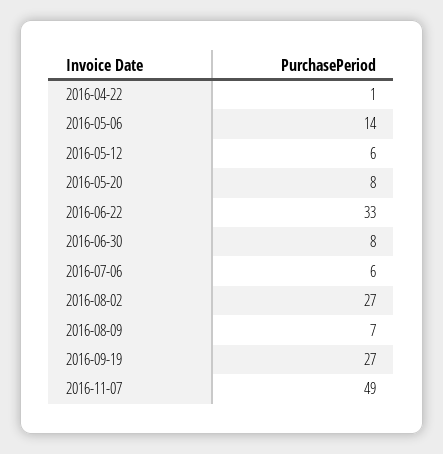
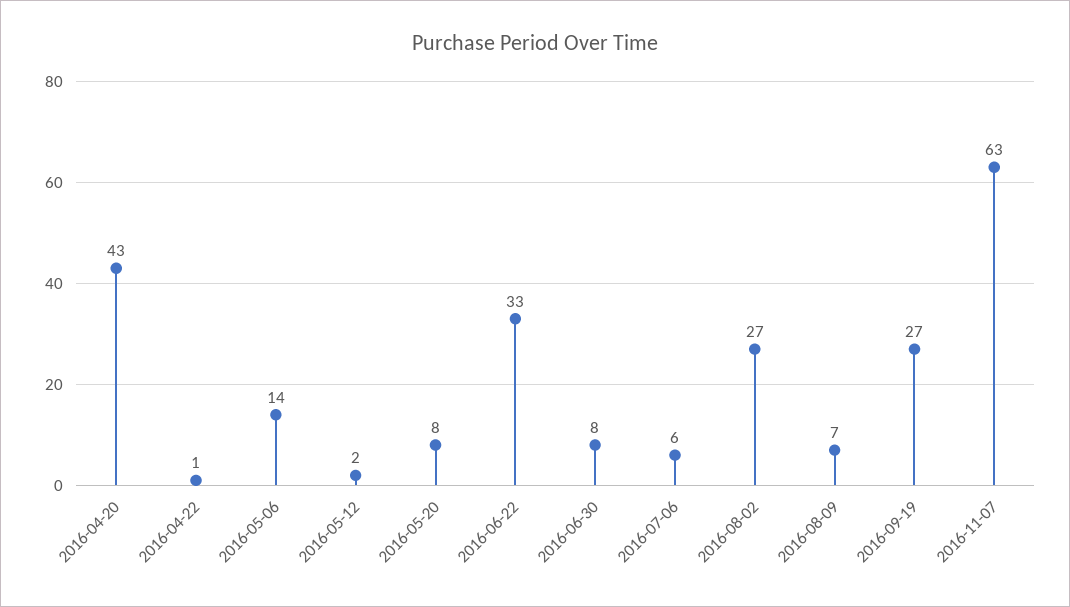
2016-05-12: 6 -> 2
2016-11-07: 49 -> 63
2016-04-20: none -> 43

